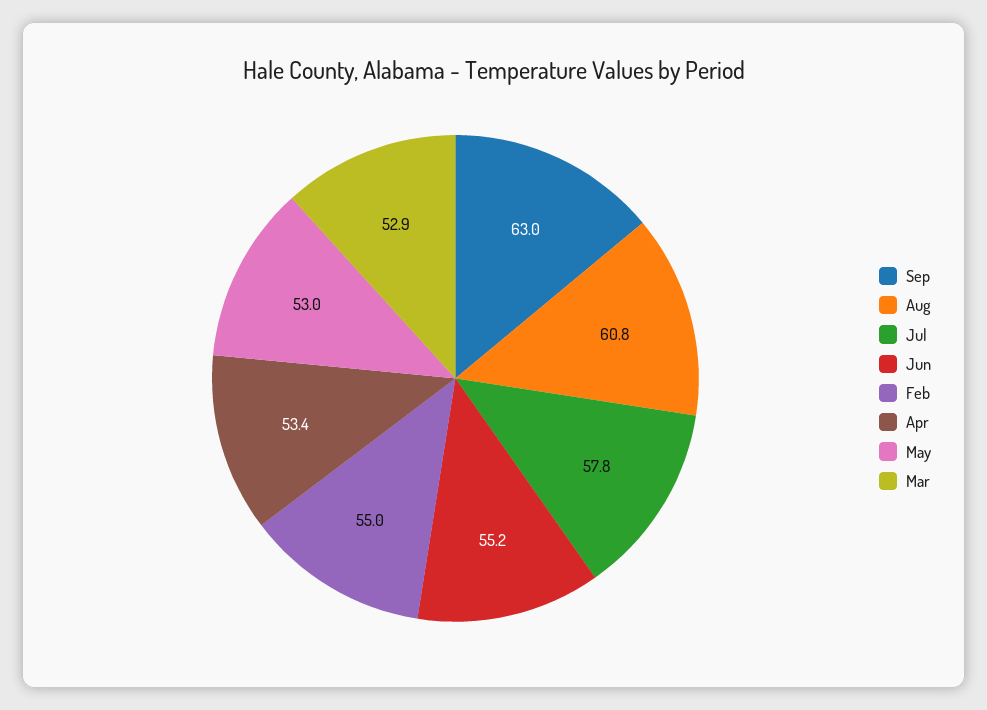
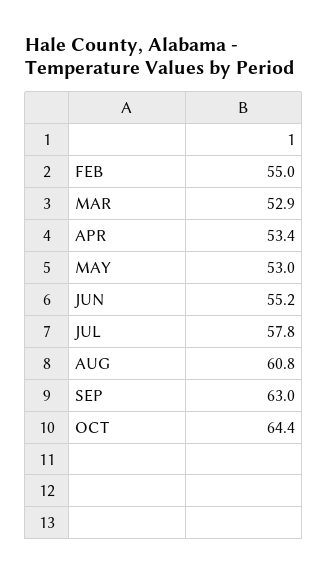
OCT: none -> 64.4

